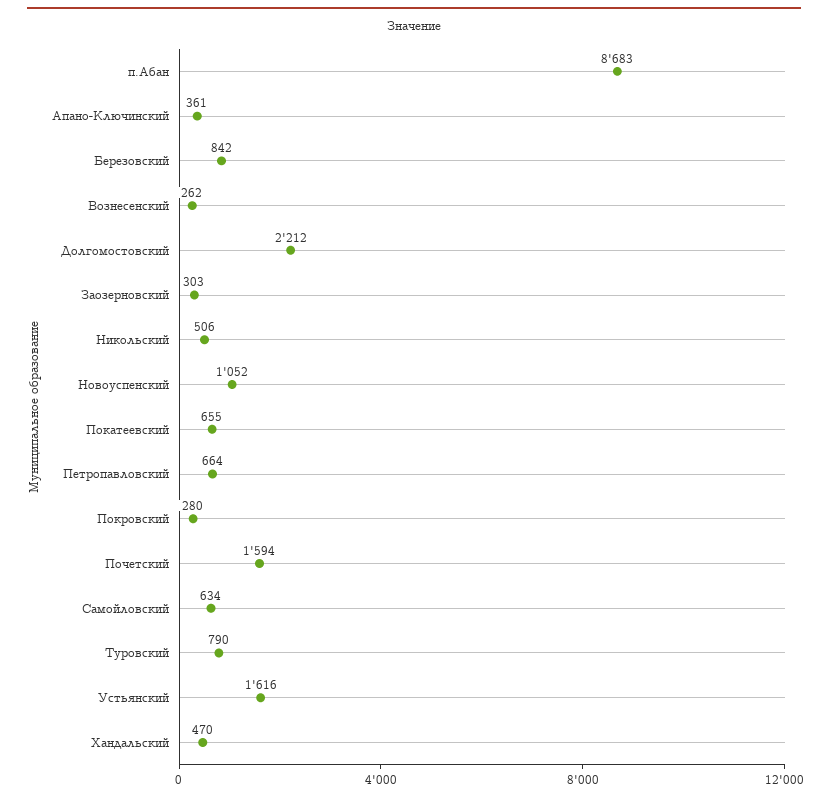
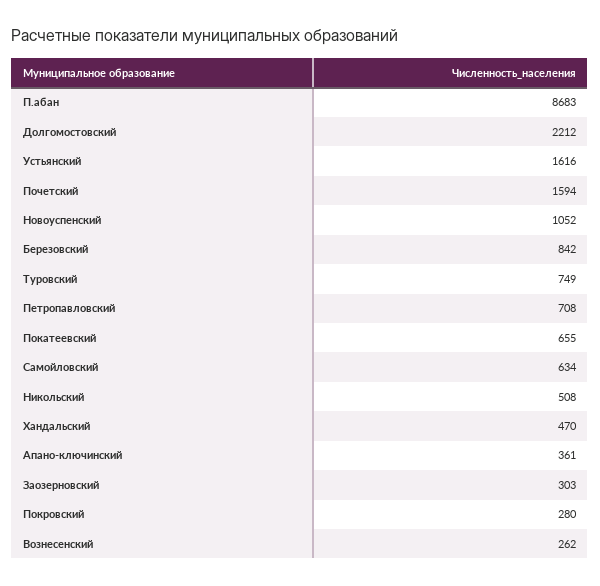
Никольский: 506 -> 508
Петропавловский: 664 -> 708
Туровский: 790 -> 749

